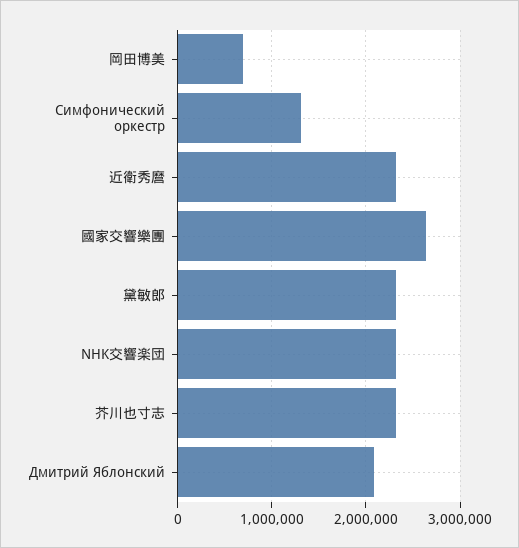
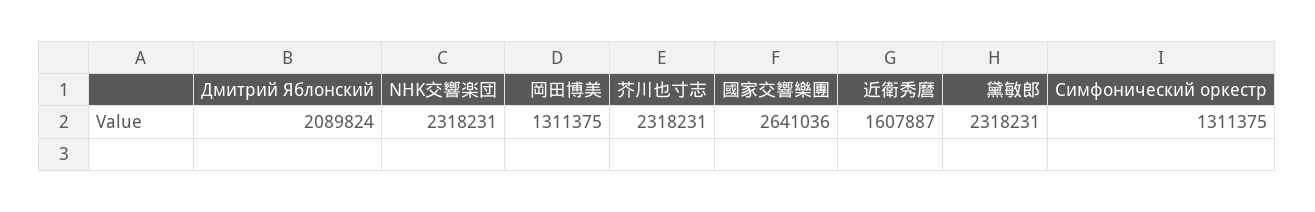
岡田博美: 700000 -> 1311375
近衛秀麿: 2300000 -> 1607887

